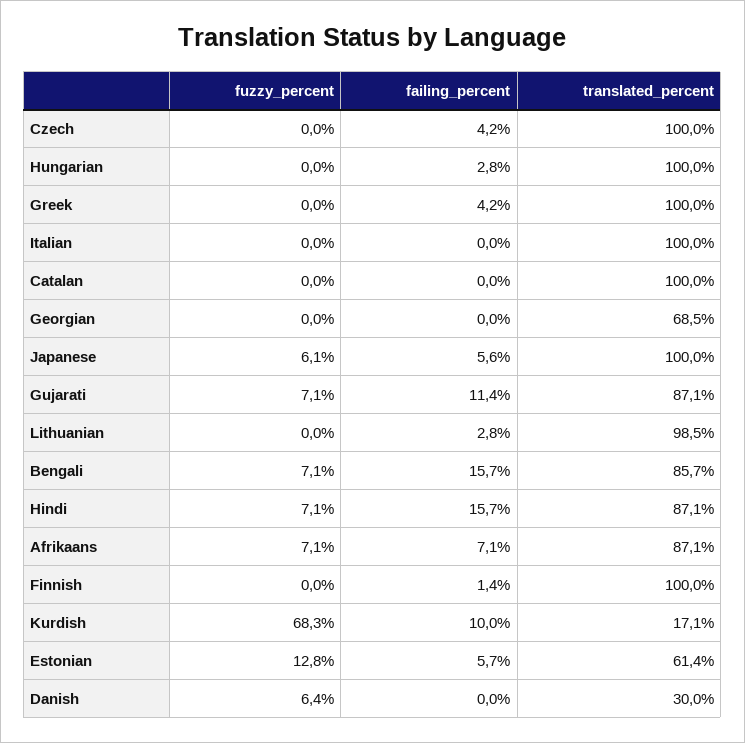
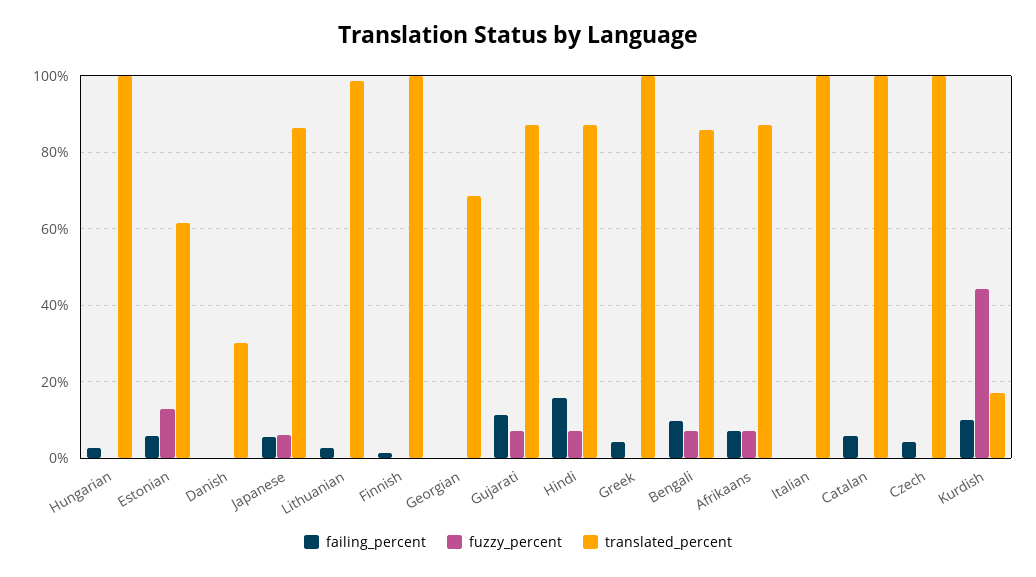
failing_percent, Catalan: 0 -> 6
translated_percent, Japanese: 100 -> 86
failing_percent, Bengali: 15.7 -> 10
fuzzy_percent, Kurdish: 68.3 -> 44
fuzzy_percent, Danish: 6.4 -> 0

